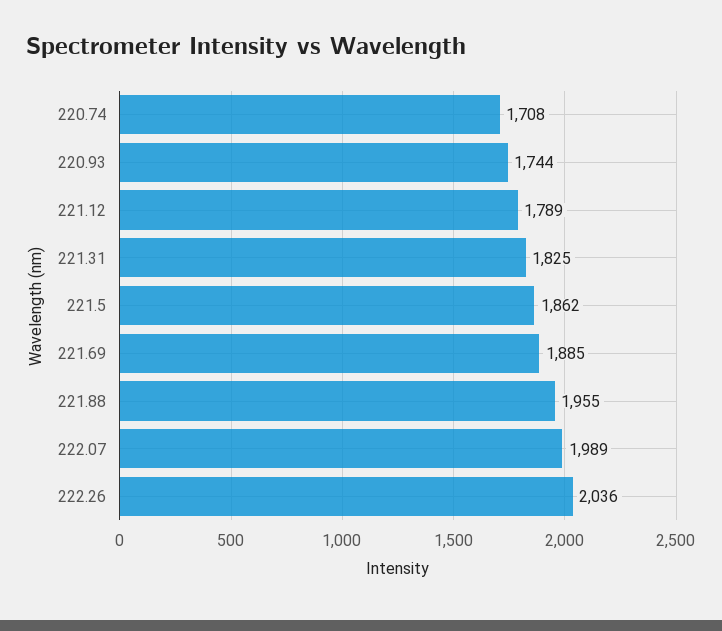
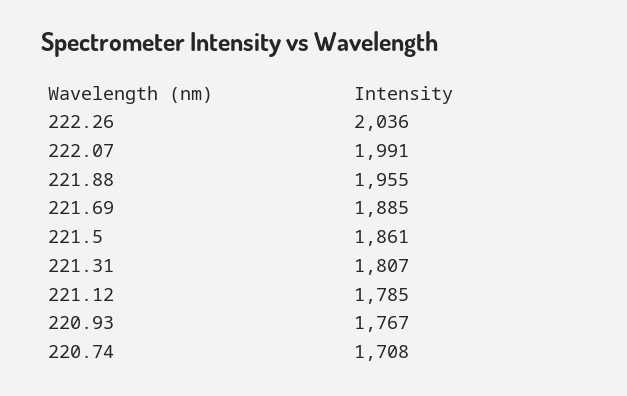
220.93: 1744 -> 1767
221.12: 1789 -> 1785
221.31: 1825 -> 1807
221.5: 1862 -> 1861
222.07: 1989 -> 1991

